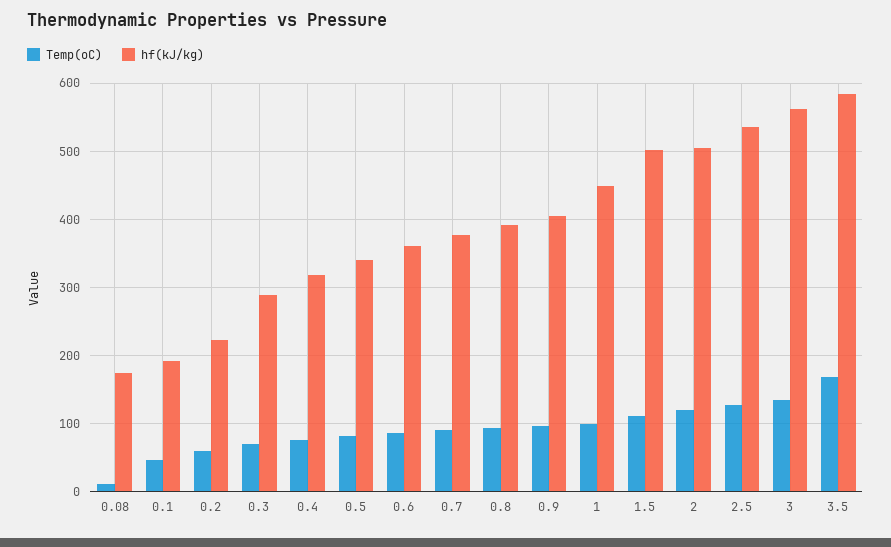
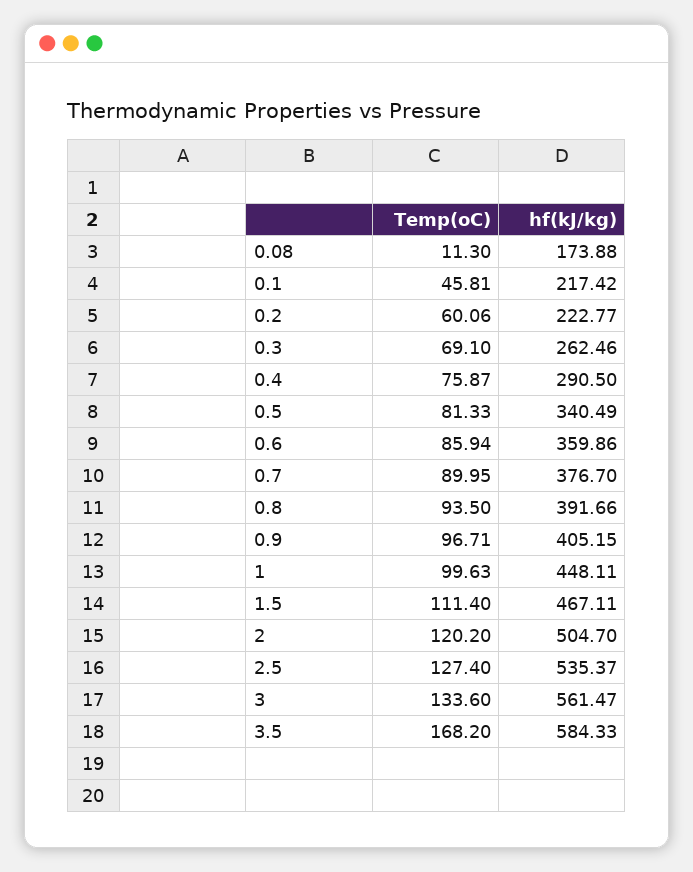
hf(kJ/kg), 0.1: 190 -> 217.42
hf(kJ/kg), 0.3: 290 -> 262.46
hf(kJ/kg), 0.4: 320 -> 290.5
hf(kJ/kg), 1.5: 500 -> 467.11

